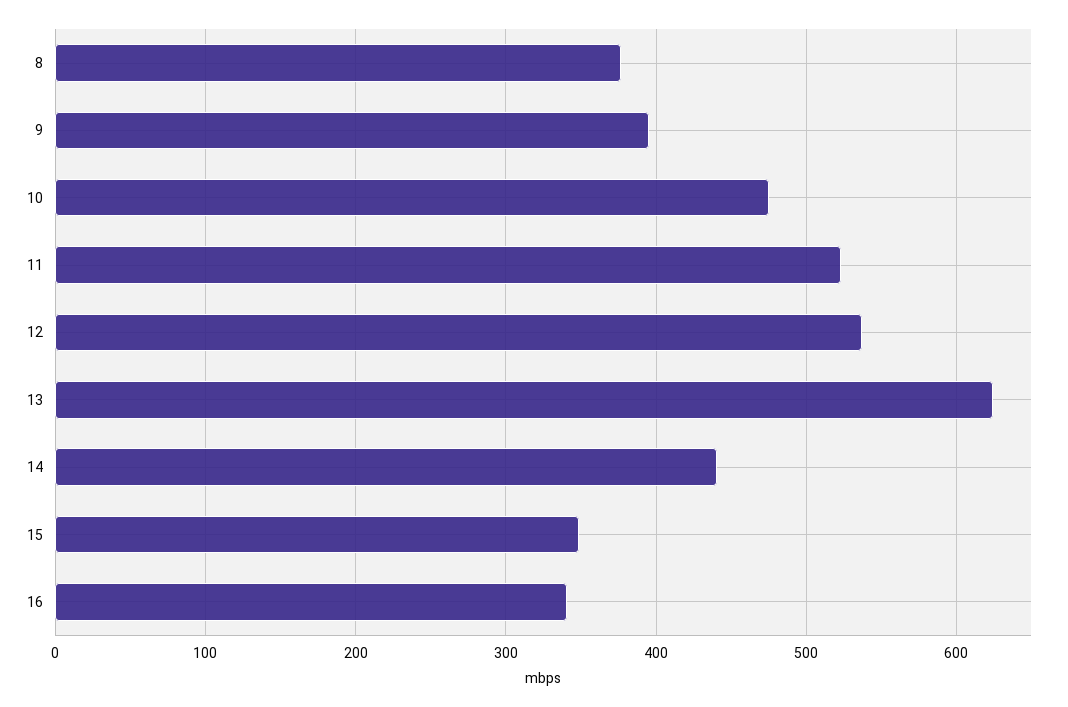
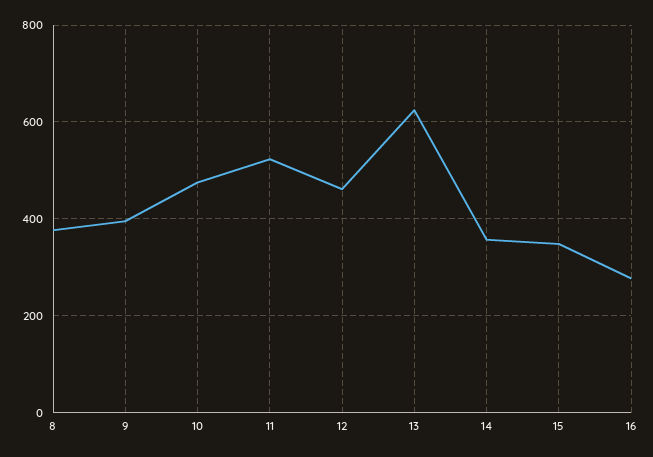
12: 540 -> 460
14: 440 -> 360
16: 340 -> 280

